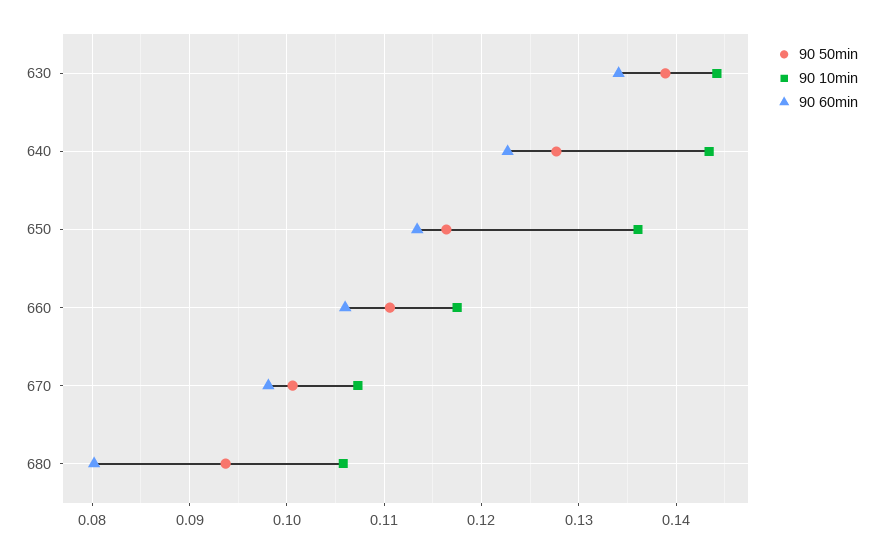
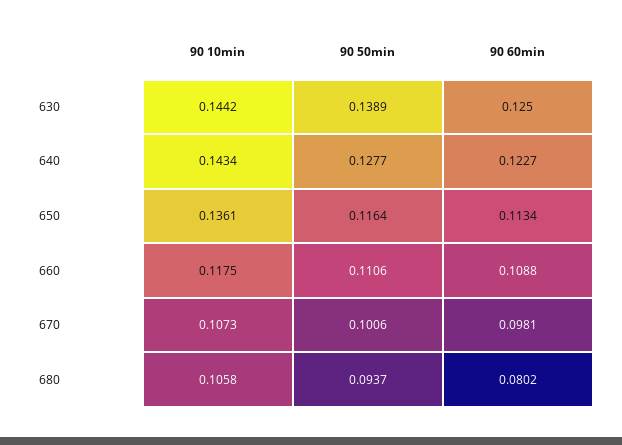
90 60min, 630: 0.134 -> 0.125
90 60min, 660: 0.106 -> 0.1088

